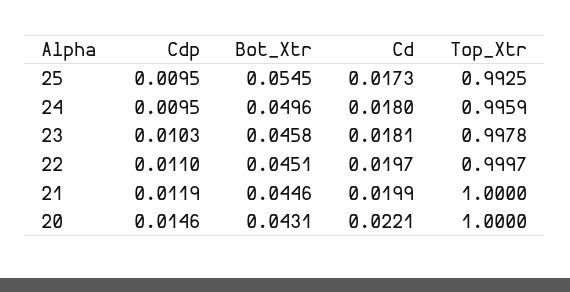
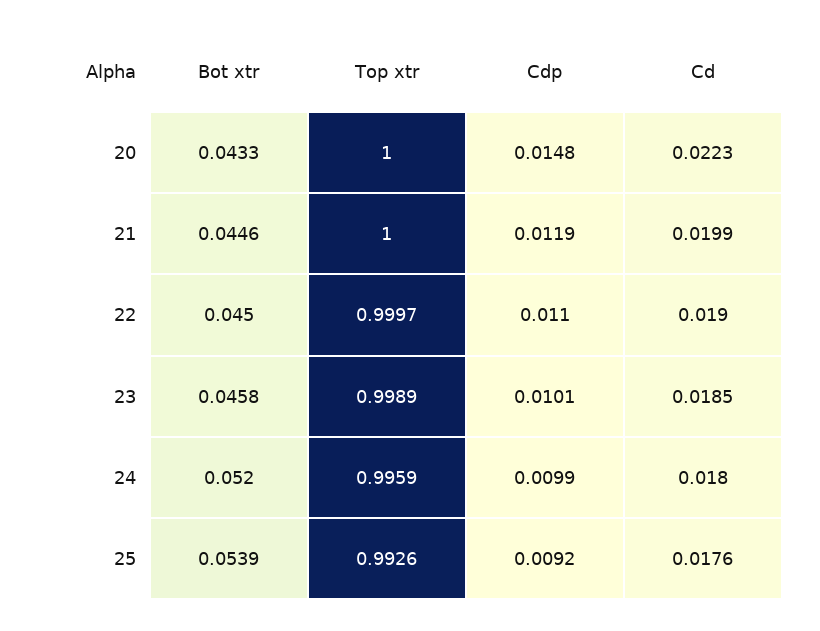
Cdp, 25: 0.0095 -> 0.0092
Bot_Xtr, 25: 0.0545 -> 0.0539
Cd, 25: 0.0173 -> 0.0176
Top_Xtr, 25: 0.9925 -> 0.9926
Cdp, 24: 0.0095 -> 0.0099
Bot_Xtr, 24: 0.0496 -> 0.052
Cdp, 23: 0.0103 -> 0.0101
Cd, 23: 0.0181 -> 0.0185
Top_Xtr, 23: 0.9978 -> 0.9989
Bot_Xtr, 22: 0.0451 -> 0.045
Cd, 22: 0.0197 -> 0.019
Cdp, 20: 0.0146 -> 0.0148
Bot_Xtr, 20: 0.0431 -> 0.0433
Cd, 20: 0.0221 -> 0.0223

